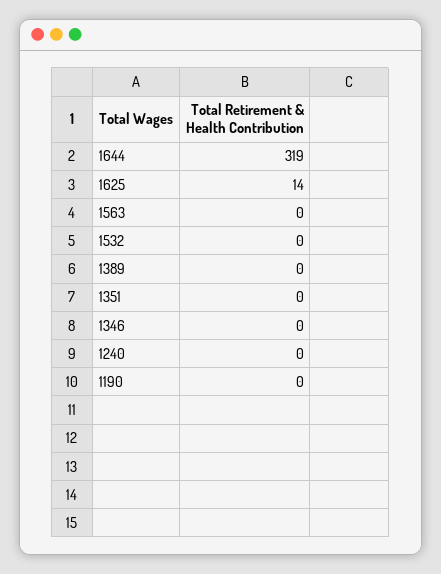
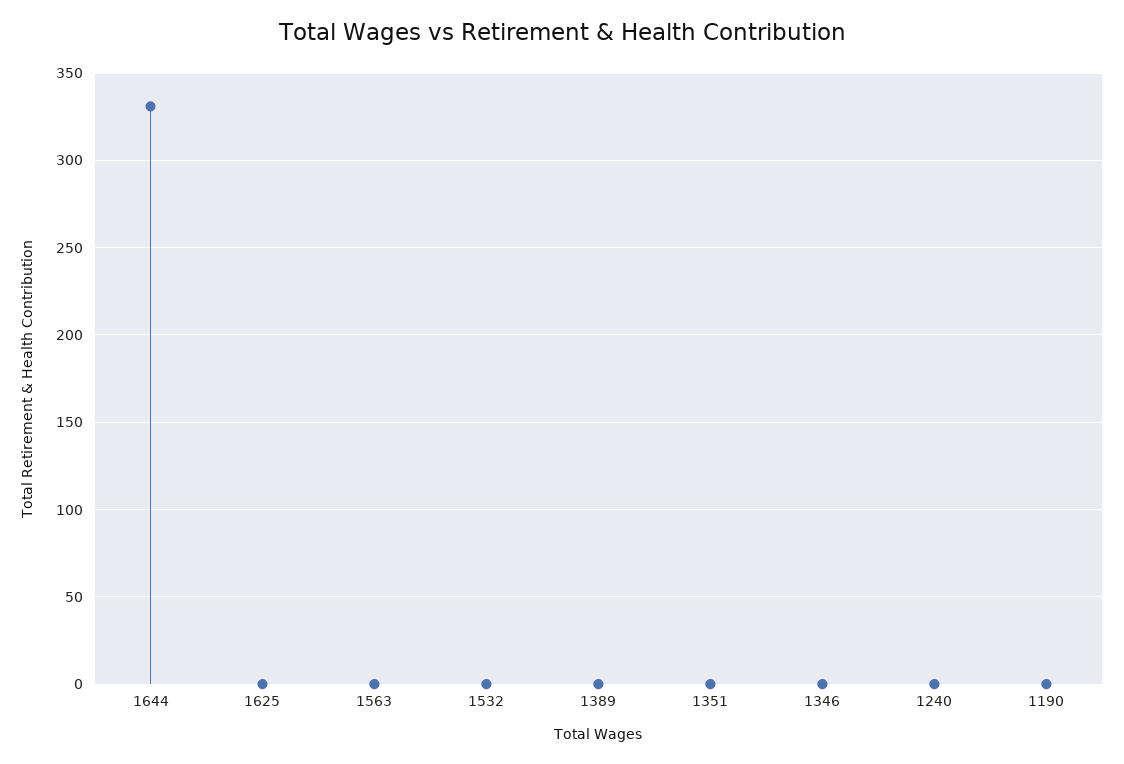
1644: 319 -> 330
1625: 14 -> 0

